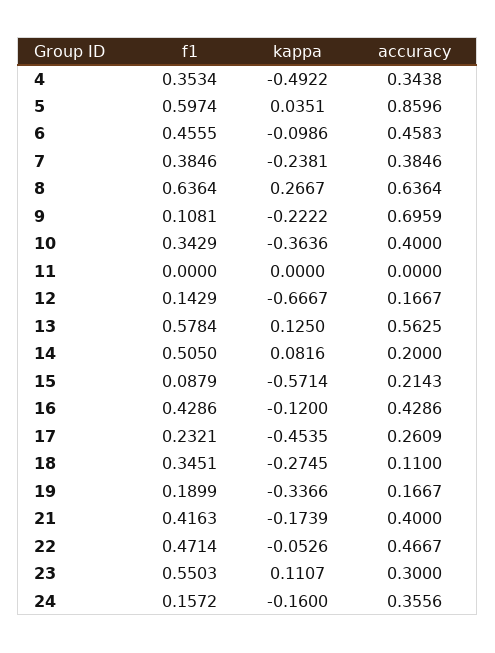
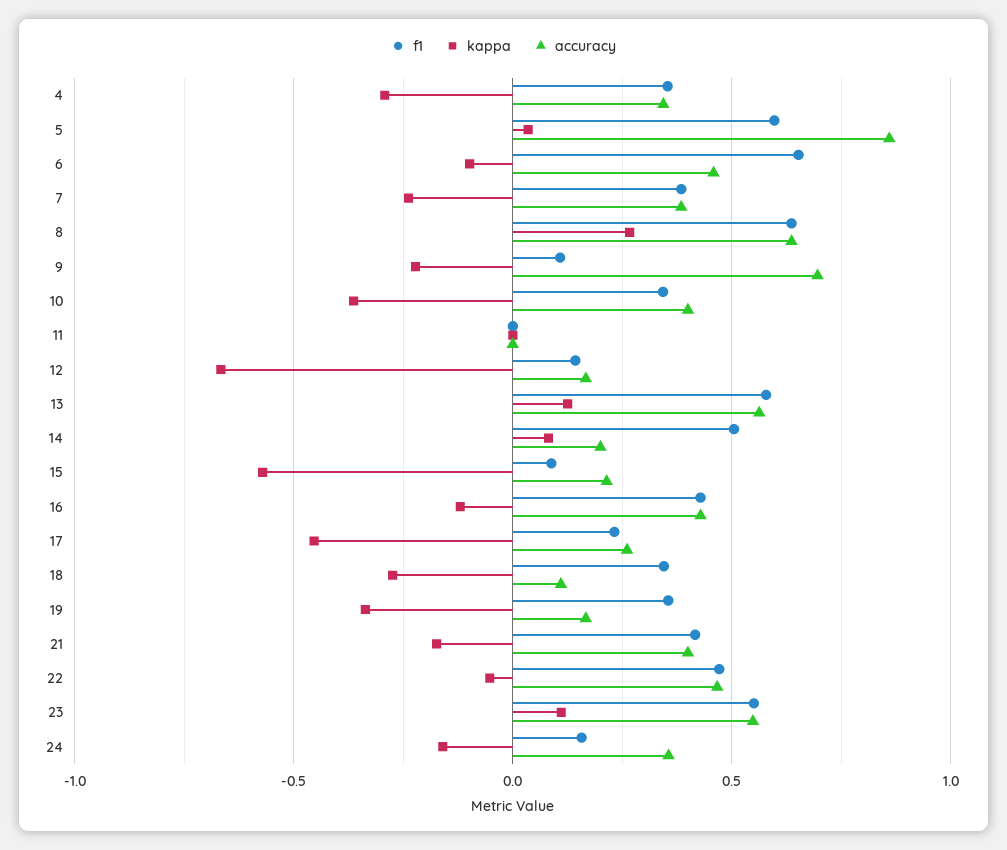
kappa, 4: -0.4922 -> -0.3
f1, 6: 0.4555 -> 0.65
f1, 19: 0.1899 -> 0.35
accuracy, 23: 0.3 -> 0.55

